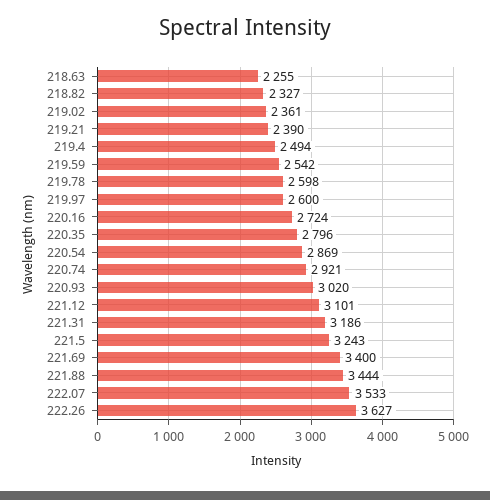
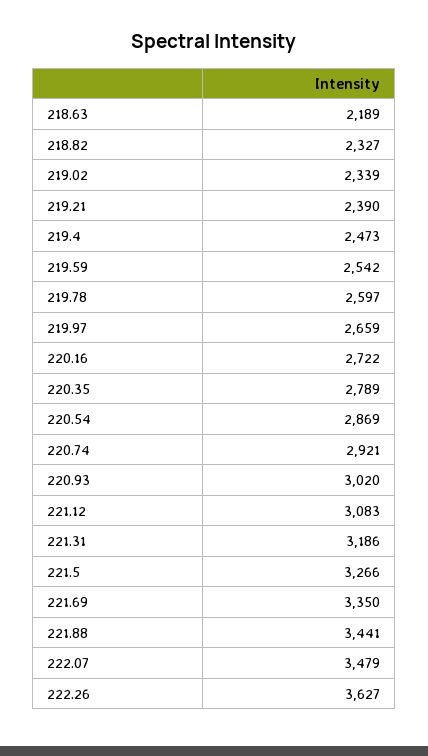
218.63: 2255 -> 2189
219.02: 2361 -> 2339
219.4: 2494 -> 2473
219.78: 2598 -> 2597
219.97: 2600 -> 2659
220.16: 2724 -> 2722
220.35: 2796 -> 2789
221.12: 3101 -> 3083
221.5: 3243 -> 3266
221.69: 3400 -> 3350
221.88: 3444 -> 3441
222.07: 3533 -> 3479

